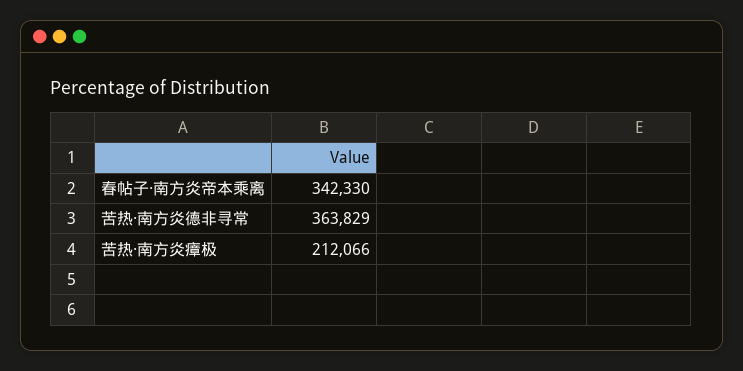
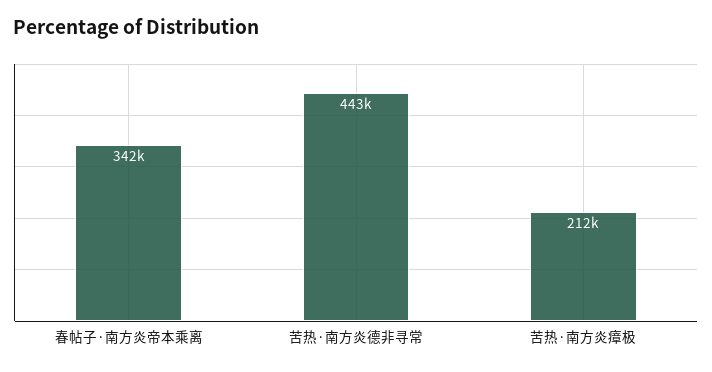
苦热·南方炎德非寻常: 363829 -> 443000

